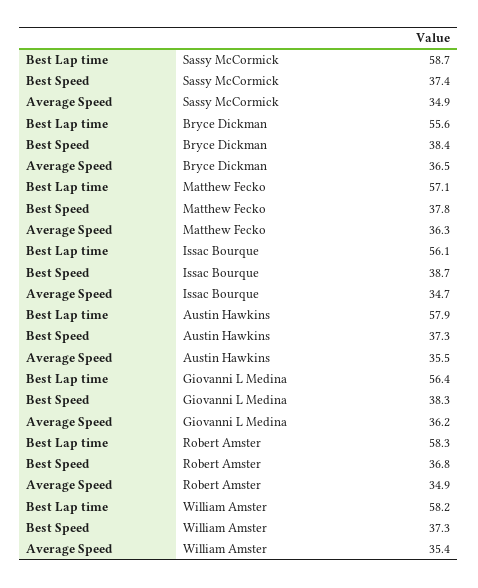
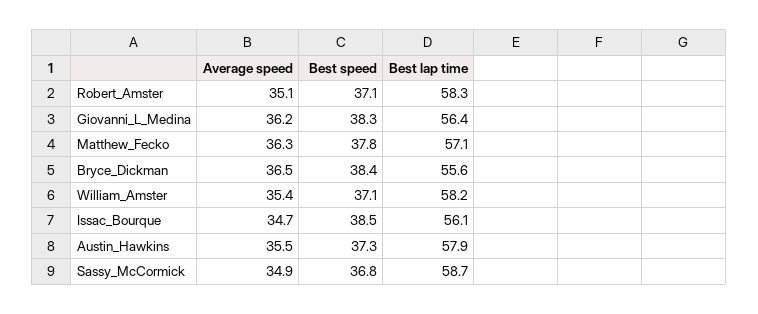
Best Speed, Sassy McCormick: 37.4 -> 36.8
Best Speed, Issac Bourque: 38.7 -> 38.5
Best Speed, Robert Amster: 36.8 -> 37.1
Average Speed, Robert Amster: 34.9 -> 35.1
Best Speed, William Amster: 37.3 -> 37.1

